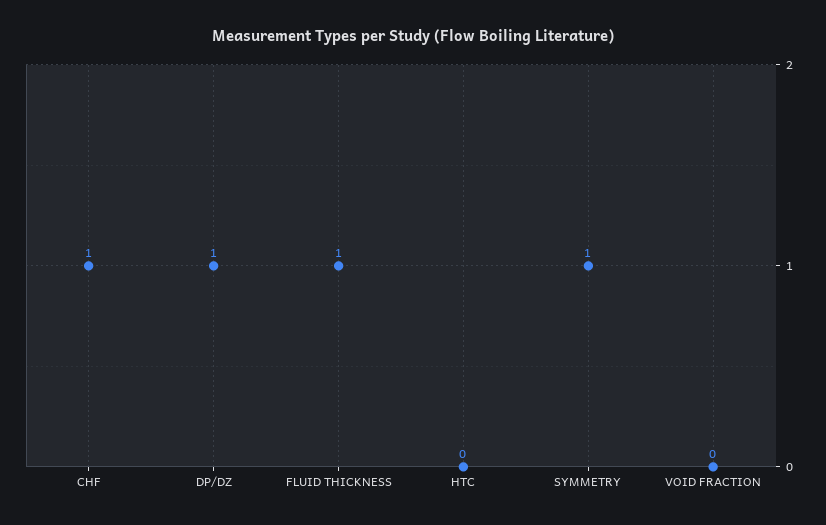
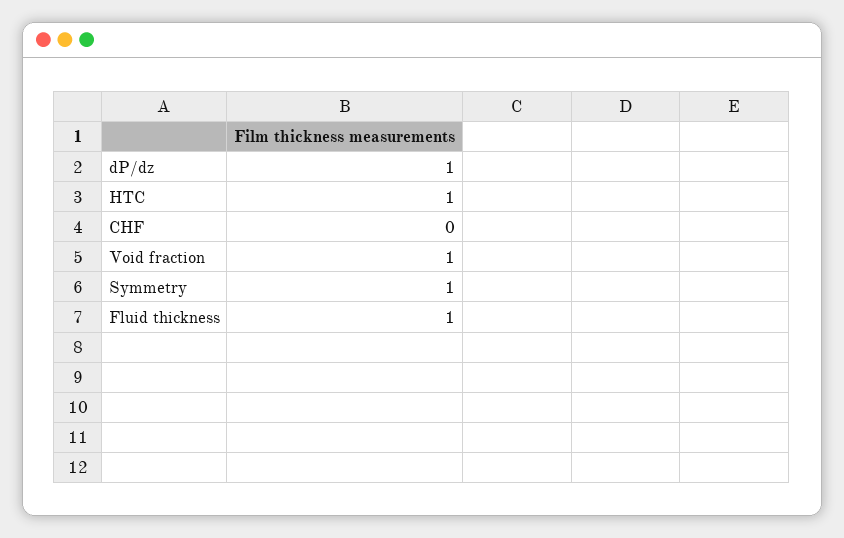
CHF: 1 -> 0
HTC: 0 -> 1
VOID FRACTION: 0 -> 1

